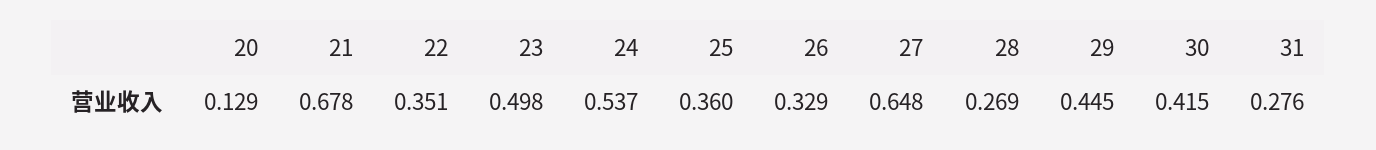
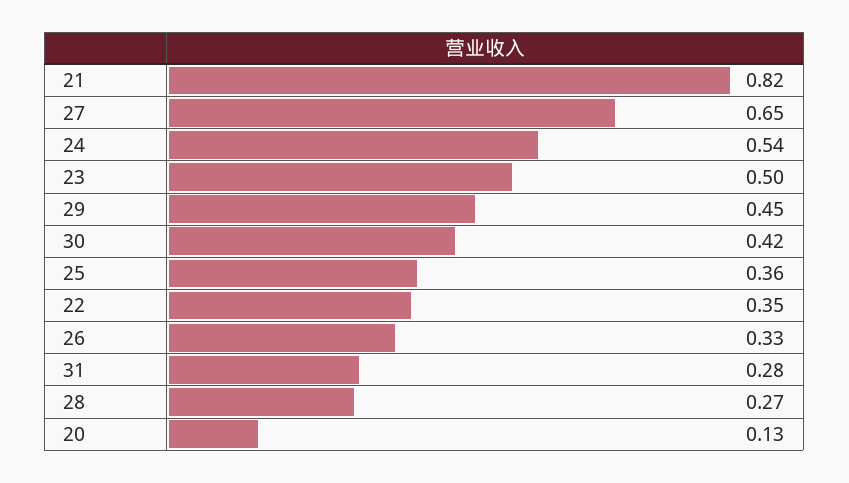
21: 0.678 -> 0.82

